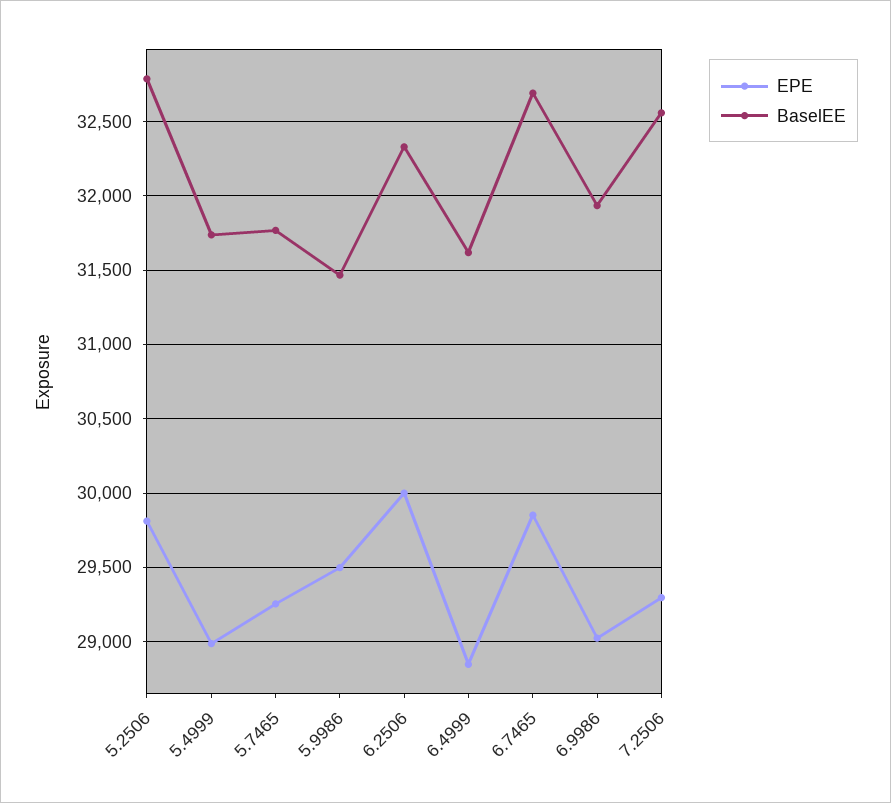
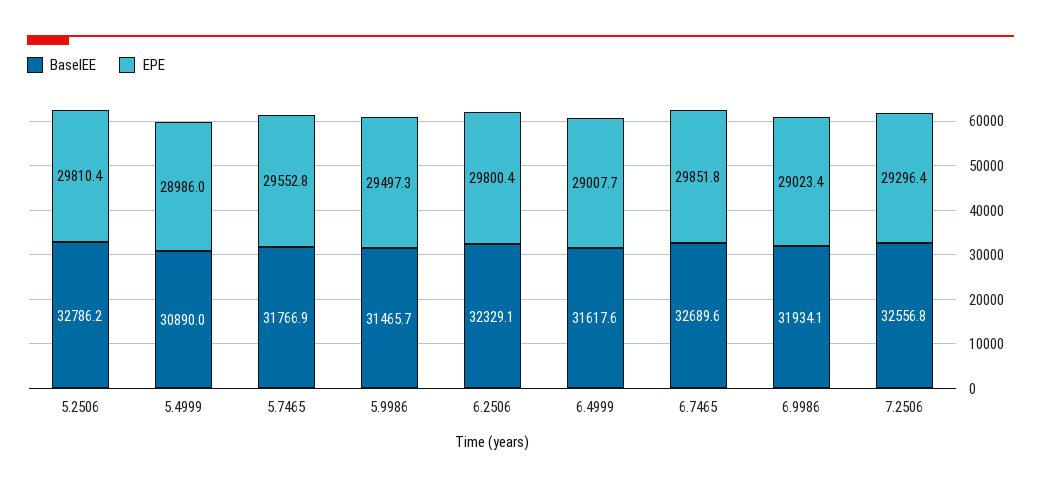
BaselEE, 5.4999: 31750 -> 30890
EPE, 5.7465: 29250 -> 29552.8
EPE, 6.2506: 30000 -> 29800.4
EPE, 6.4999: 28850 -> 29007.7

